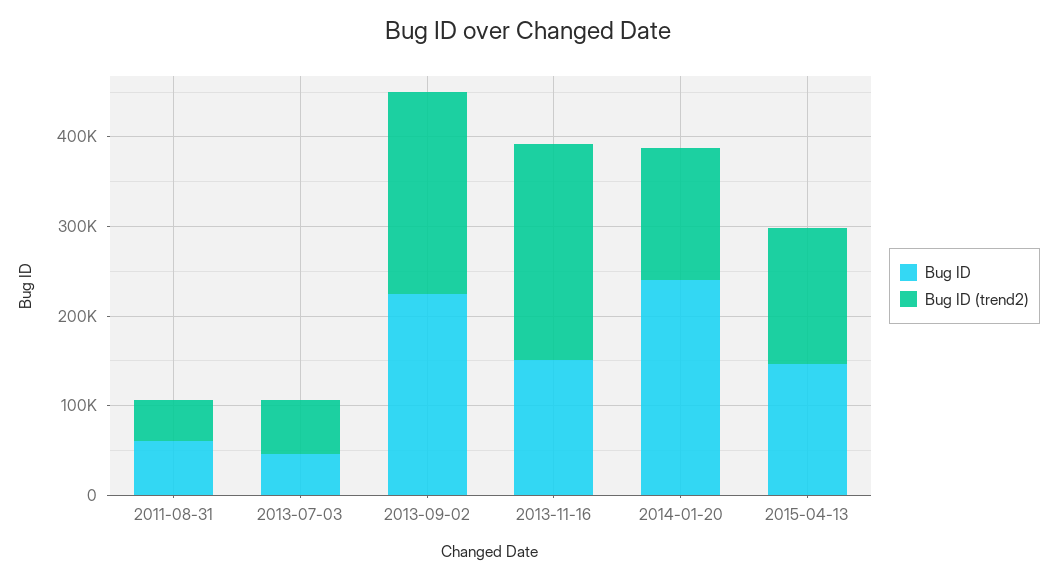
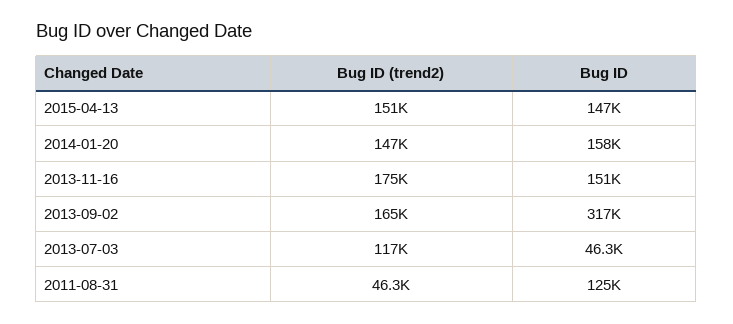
Bug ID, 2011-08-31: 60000 -> 125000
Bug ID (trend2), 2013-07-03: 60000 -> 117000
Bug ID, 2013-09-02: 220000 -> 317000
Bug ID (trend2), 2013-09-02: 220000 -> 165000
Bug ID (trend2), 2013-11-16: 240000 -> 175000
Bug ID, 2014-01-20: 240000 -> 158000

